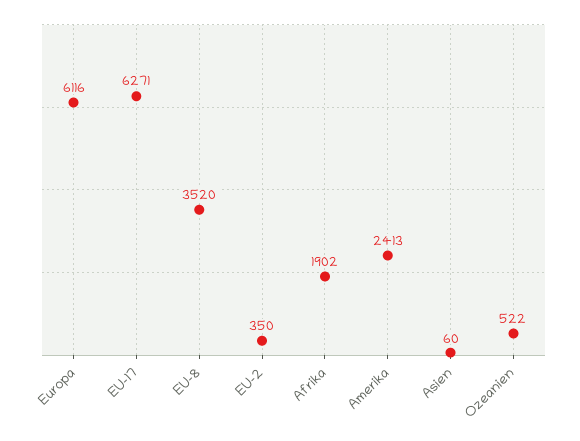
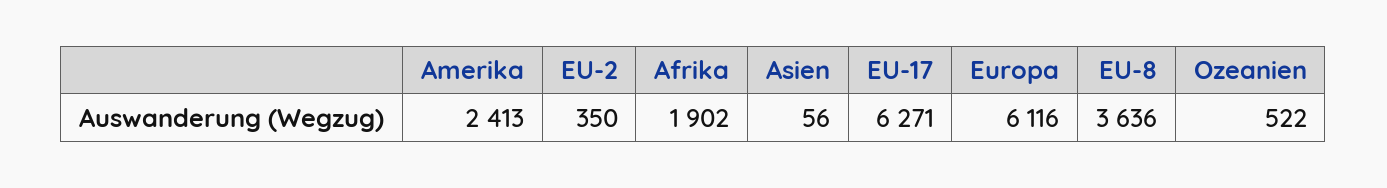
EU-8: 3520 -> 3636
Asien: 60 -> 56

